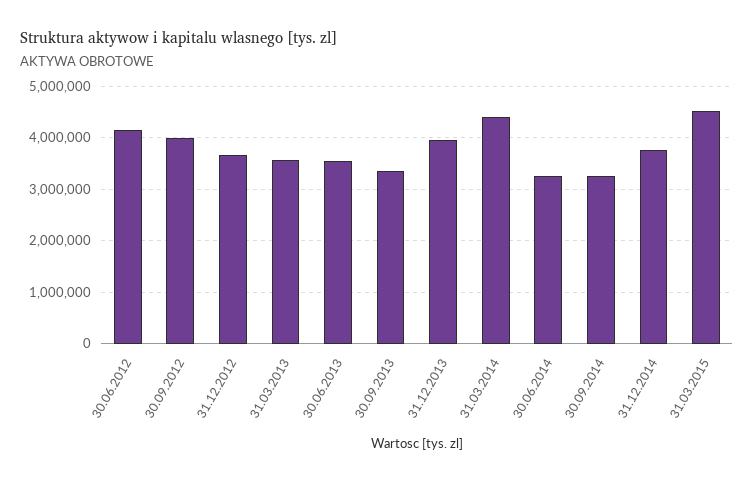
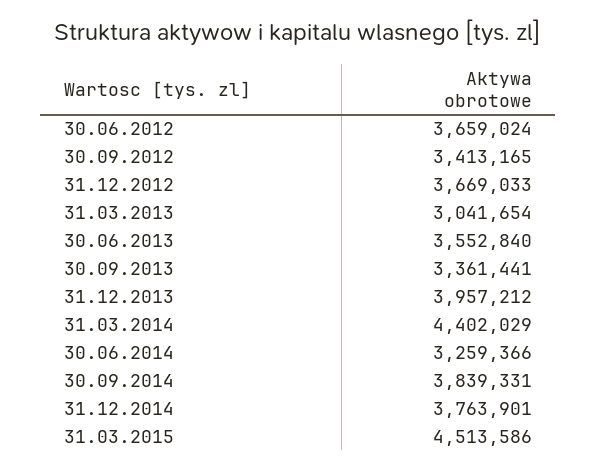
30.06.2012: 4200000 -> 3659024
30.09.2012: 4000000 -> 3413165
31.03.2013: 3600000 -> 3041654
30.09.2014: 3200000 -> 3839331

